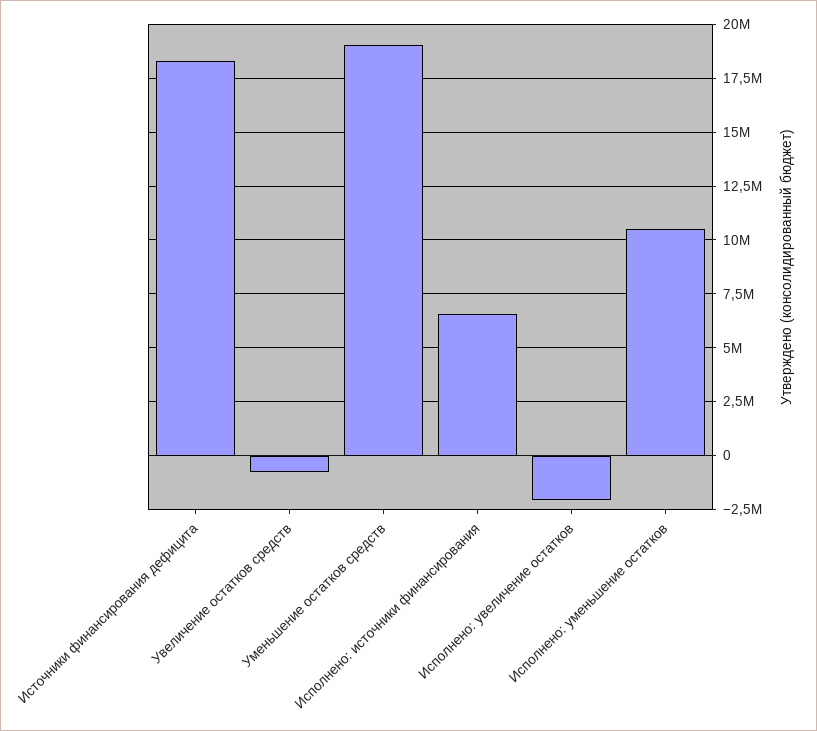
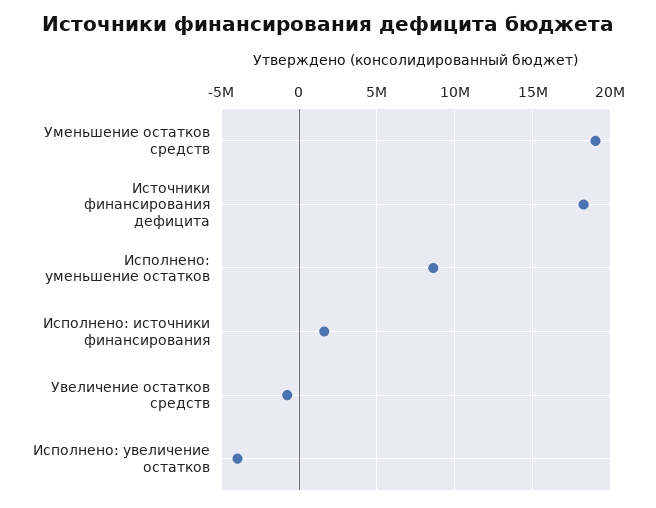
Исполнено: источники финансирования: 6500000 -> 1500000
Исполнено: увеличение остатков: -2000000 -> -4000000
Исполнено: уменьшение остатков: 10500000 -> 8500000

